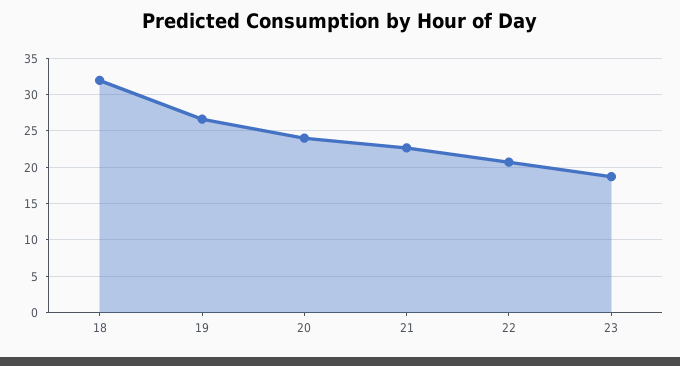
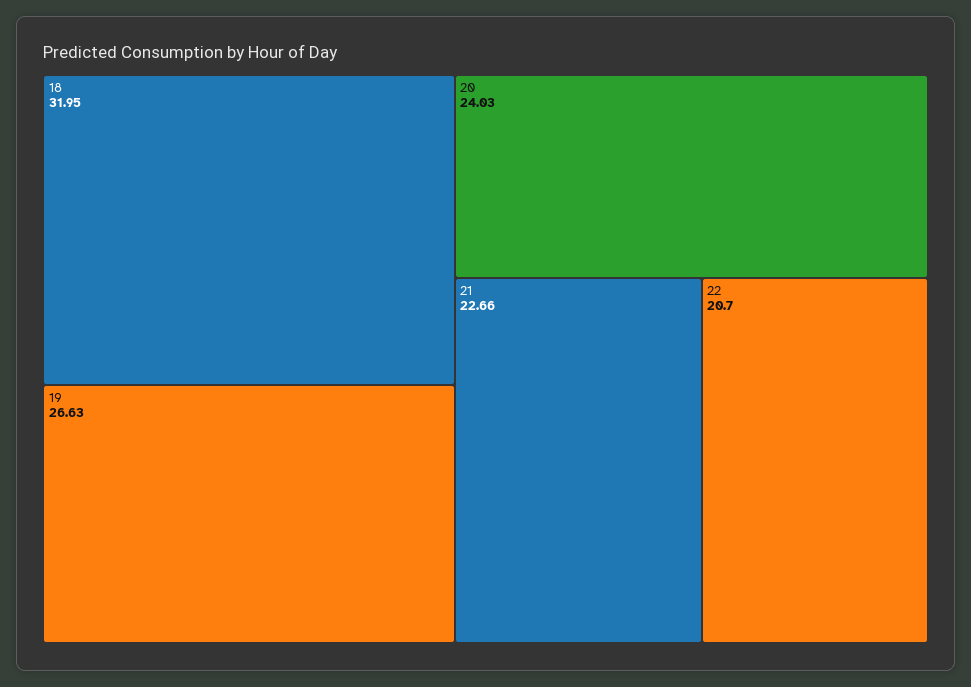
23: 19 -> none

